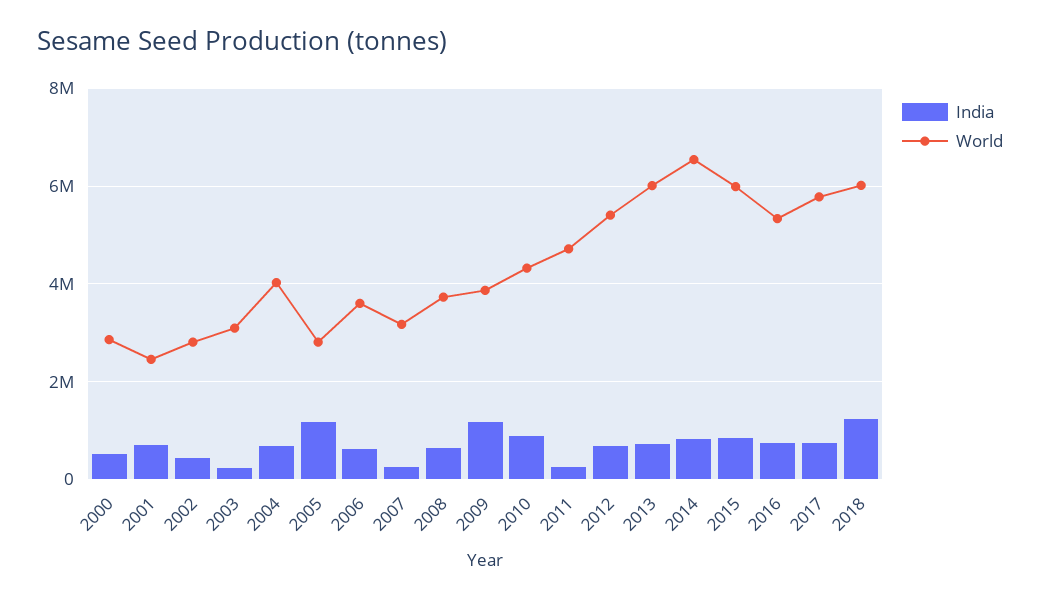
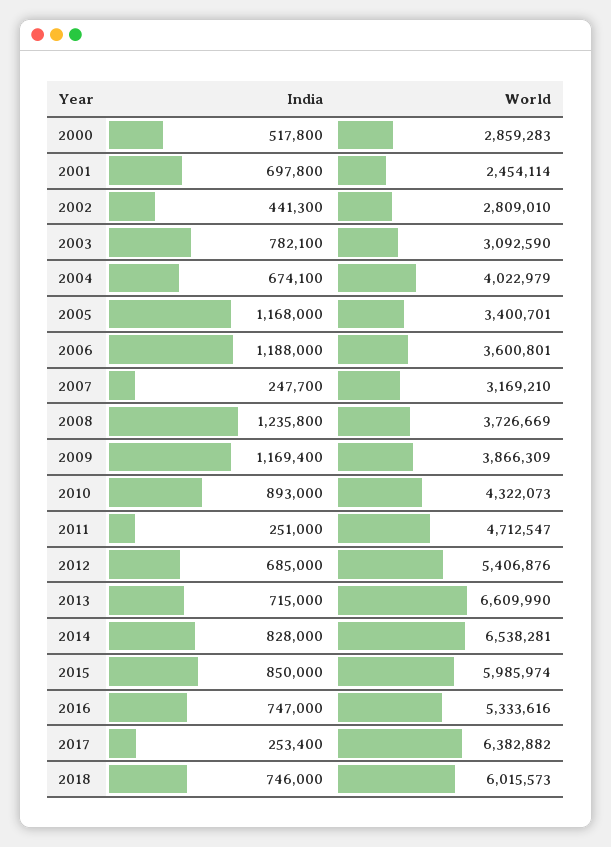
India, 2003: 200000 -> 782100
World, 2005: 2800000 -> 3400701
India, 2006: 600000 -> 1188000
India, 2008: 600000 -> 1235800
World, 2013: 6000000 -> 6609990
India, 2017: 800000 -> 253400
World, 2017: 5800000 -> 6382882
India, 2018: 1200000 -> 746000

